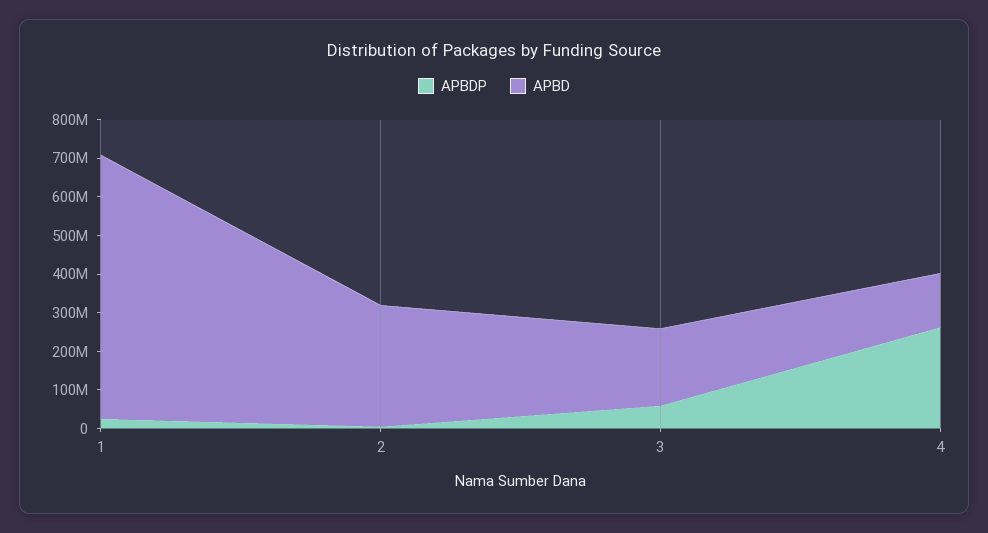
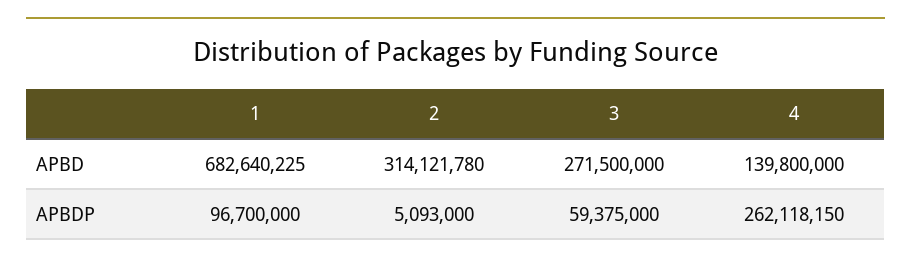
APBDP, 1: 25000000 -> 96700000
APBD, 3: 200000000 -> 271500000

